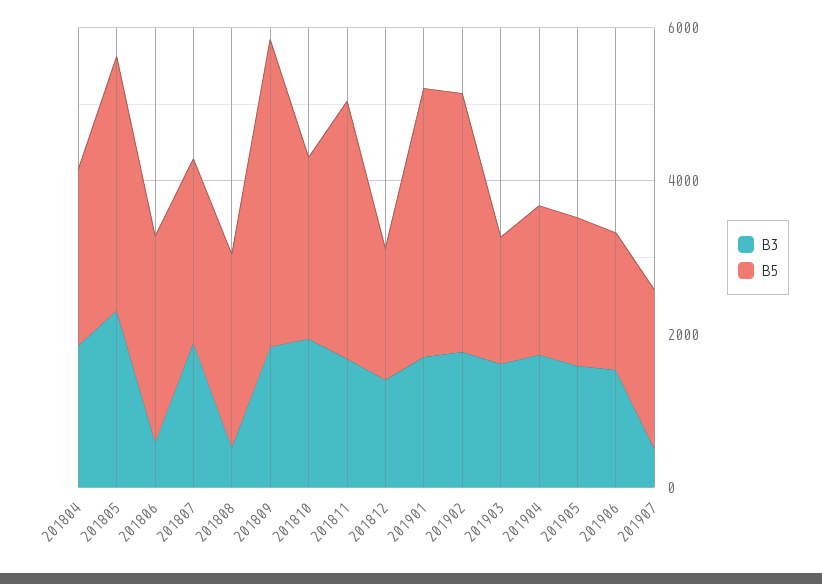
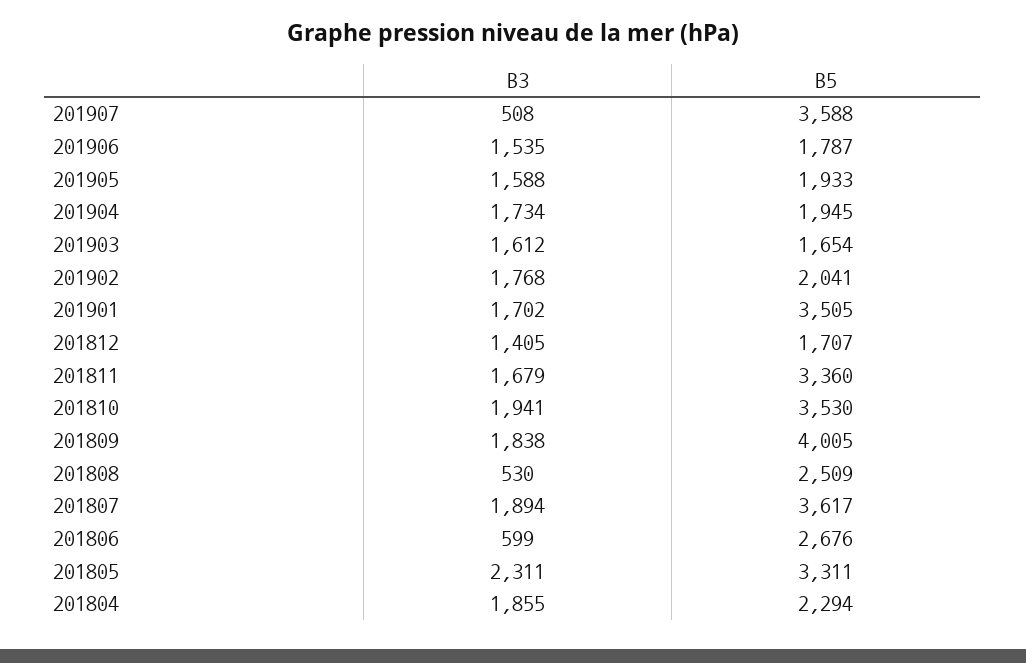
B5, 201807: 2500 -> 3617
B5, 201810: 2500 -> 3530
B5, 201902: 3500 -> 2041
B5, 201907: 2000 -> 3588

